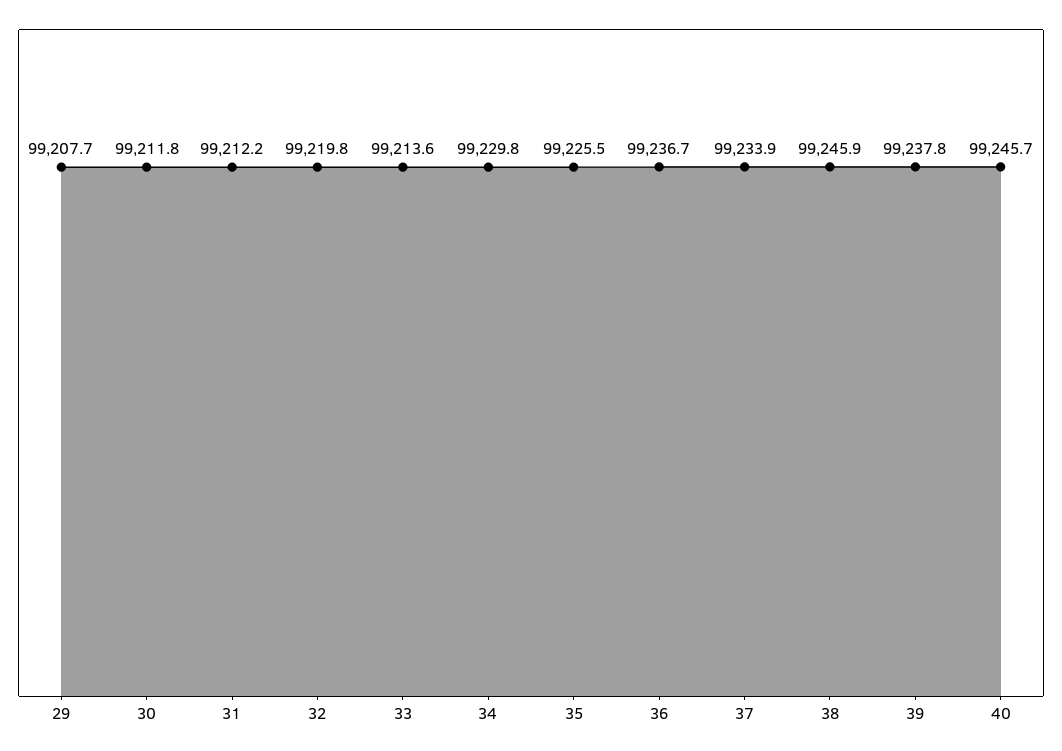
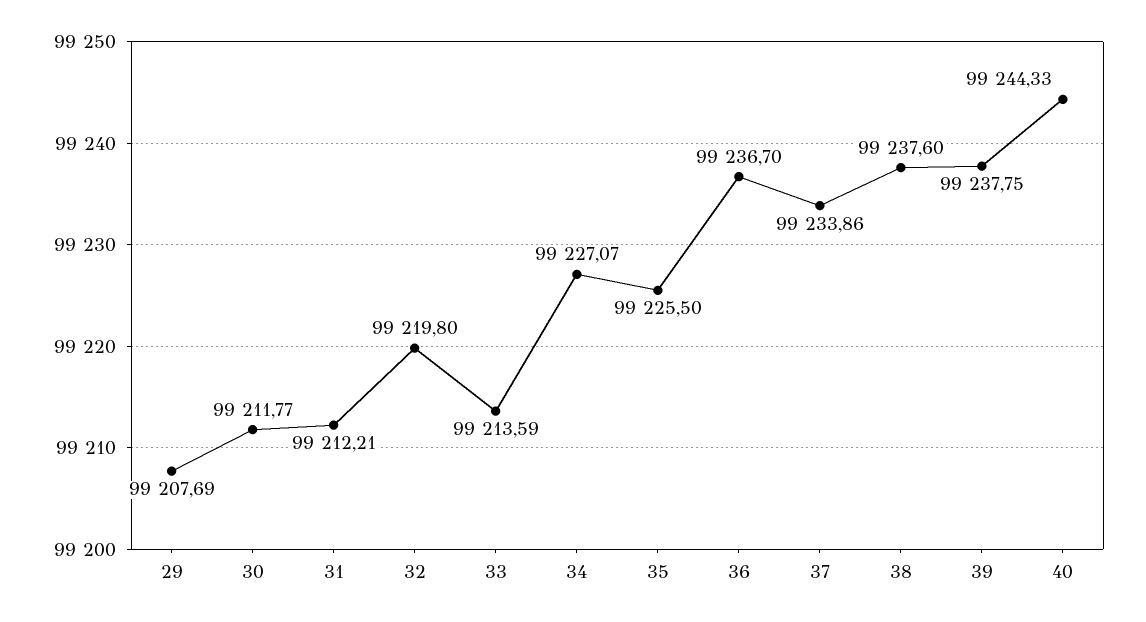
34: 99229.8 -> 99227.07
38: 99245.9 -> 99237.6
40: 99245.7 -> 99244.33

